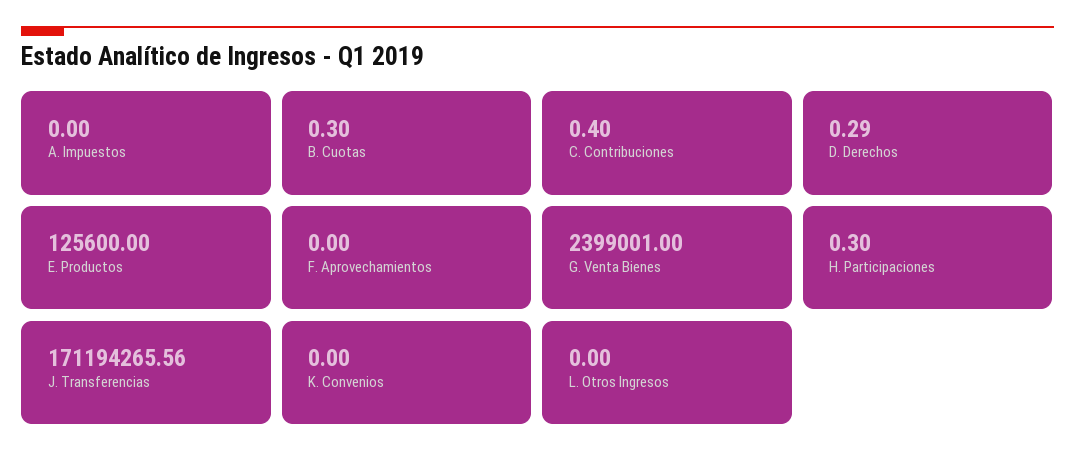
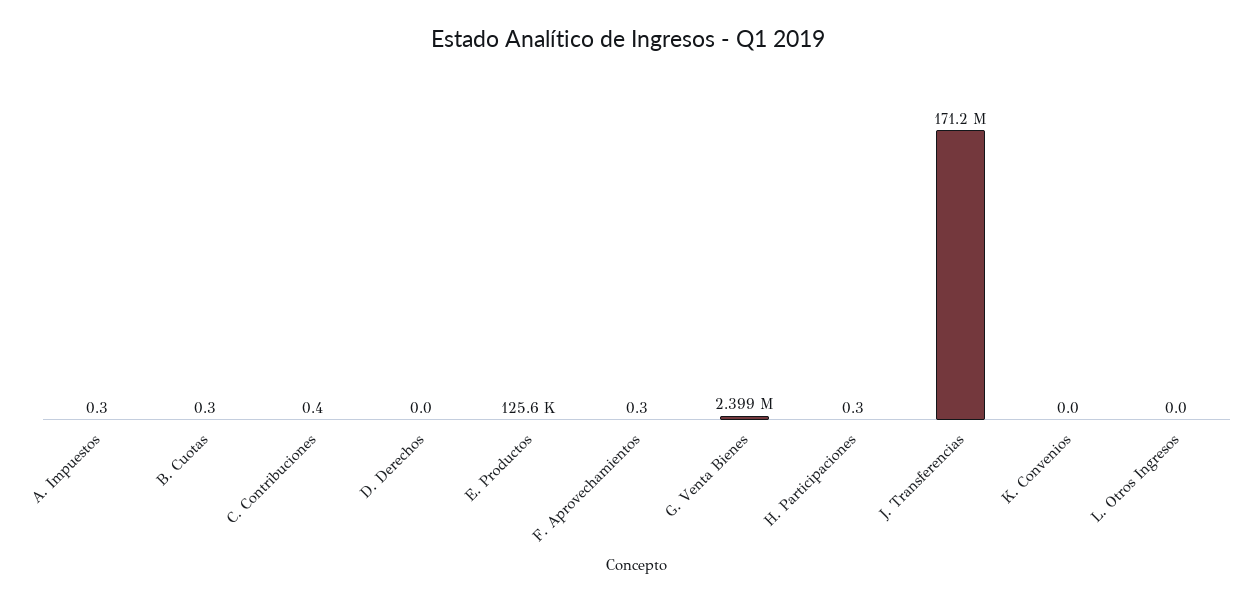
A. Impuestos: 0 -> 0.3
D. Derechos: 0.29 -> 0
F. Aprovechamientos: 0 -> 0.3

